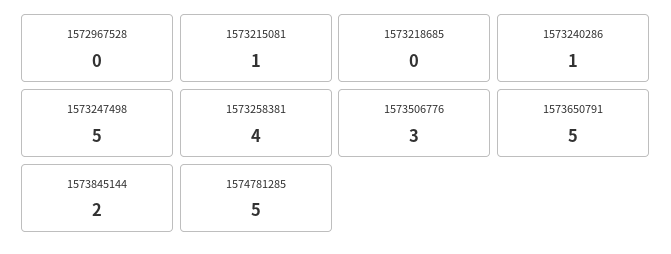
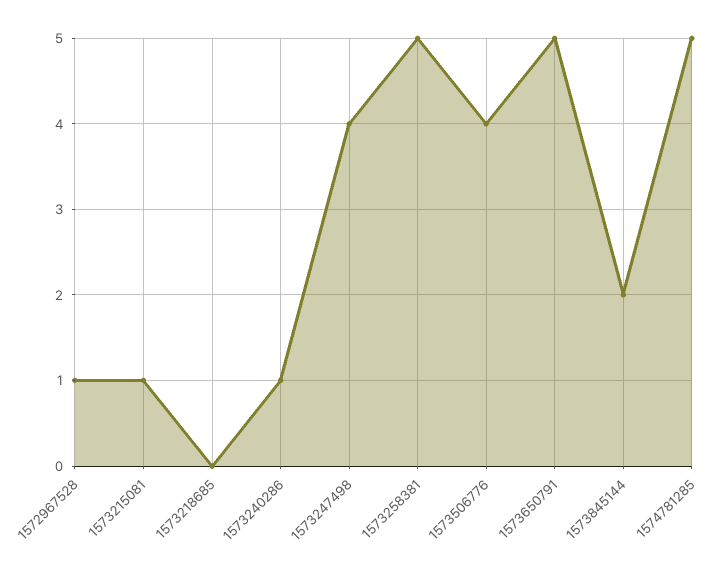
1572967528: 0 -> 1
1573247498: 5 -> 4
1573258381: 4 -> 5
1573506776: 3 -> 4

